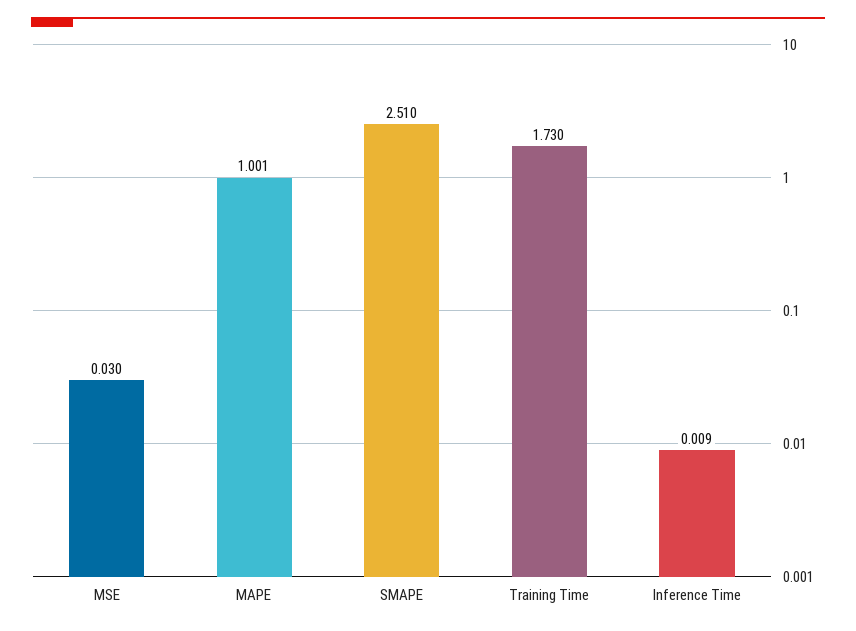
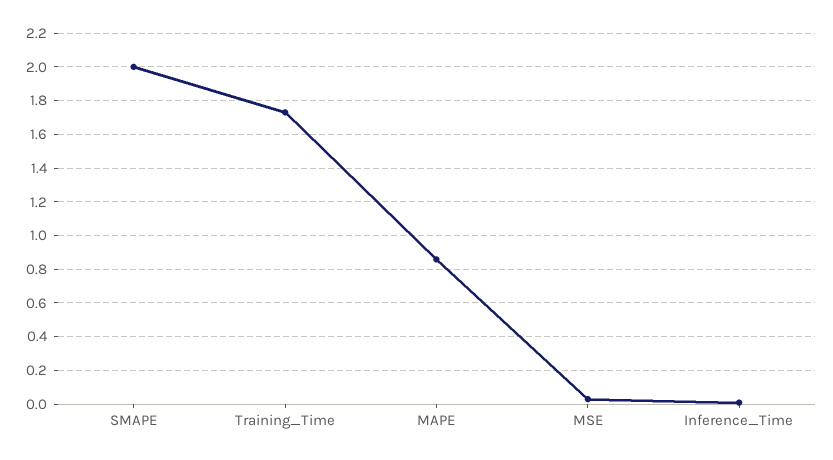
MAPE: 1.001 -> 0.85
SMAPE: 2.51 -> 2

